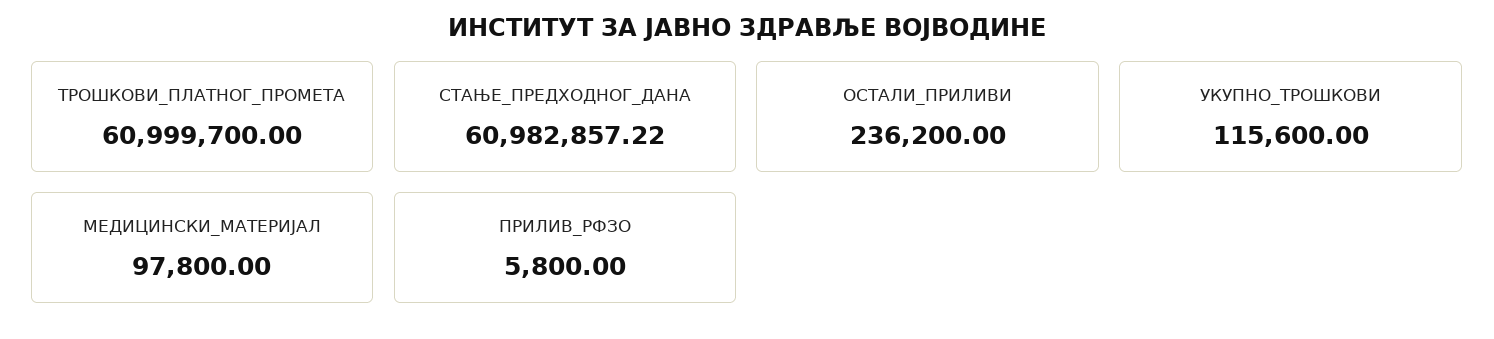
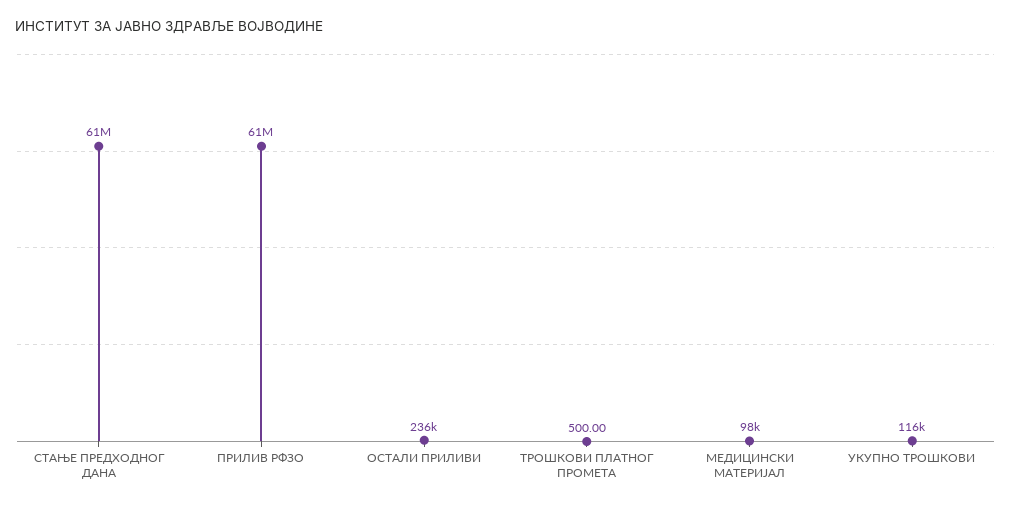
ТРОШКОВИ_ПЛАТНОГ_ПРОМЕТА: 60999700 -> 500
ПРИЛИВ_РФЗО: 5800 -> 61000000

